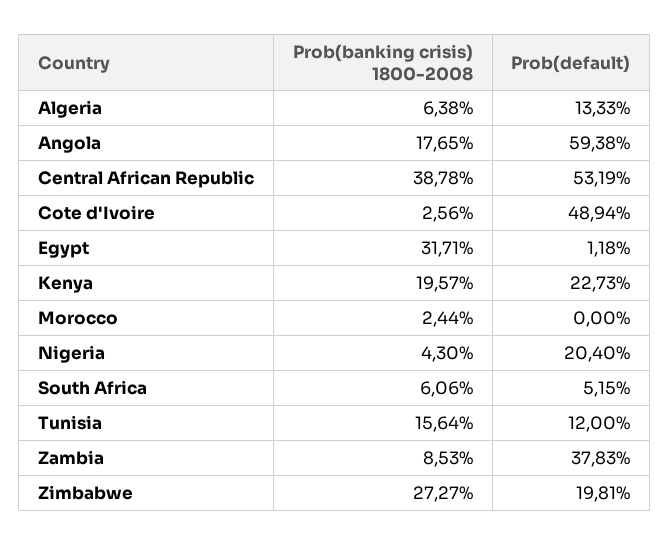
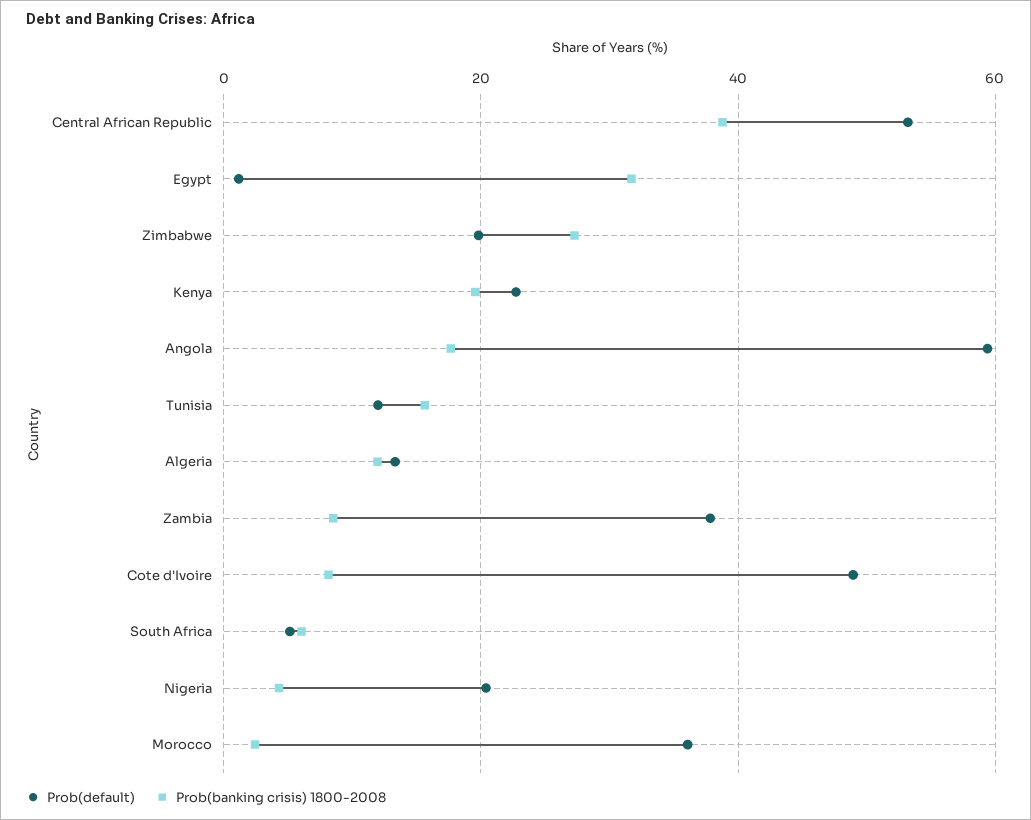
Prob(banking crisis) 1800-2008, Algeria: 6.38 -> 12
Prob(banking crisis) 1800-2008, Cote d'Ivoire: 2.56 -> 8
Prob(default), Morocco: 0 -> 36

